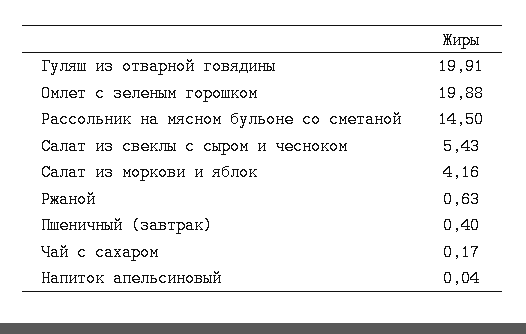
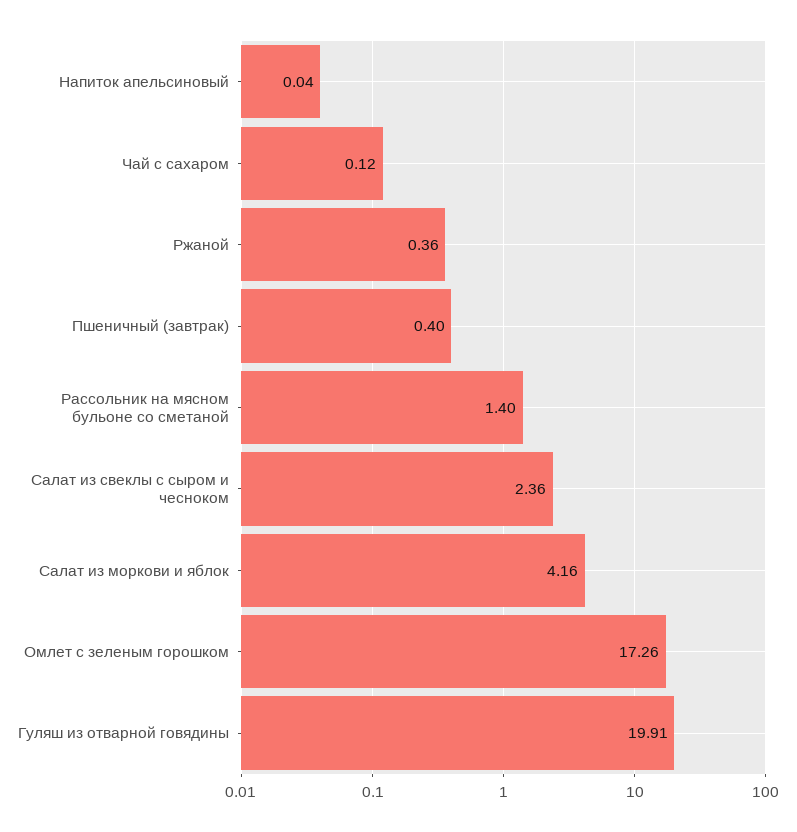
Омлет с зеленым горошком: 19.88 -> 17.26
Рассольник на мясном бульоне со сметаной: 14.5 -> 1.4
Салат из свеклы с сыром и чесноком: 5.43 -> 2.36
Ржаной: 0.63 -> 0.36
Чай с сахаром: 0.17 -> 0.12

